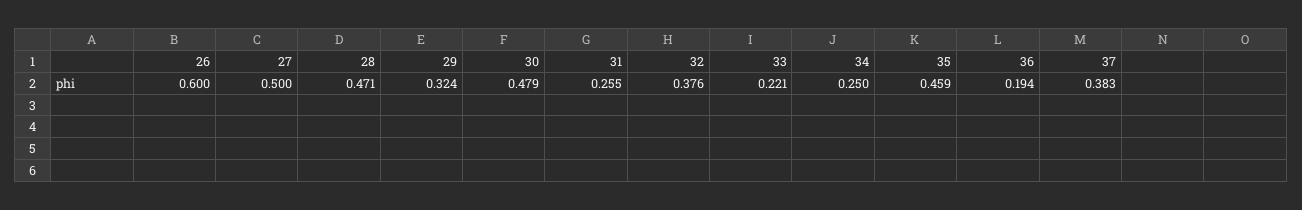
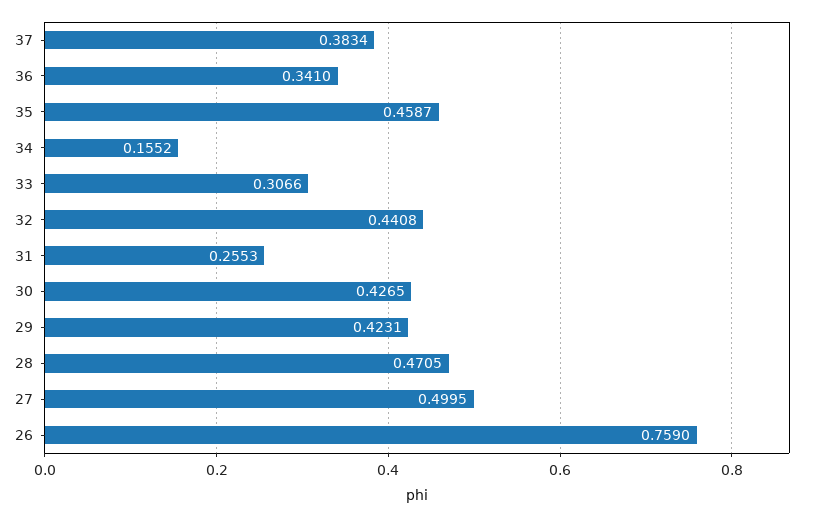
26: 0.6 -> 0.759
29: 0.324 -> 0.4231
30: 0.479 -> 0.4265
32: 0.376 -> 0.4408
33: 0.221 -> 0.3066
34: 0.25 -> 0.1552
36: 0.194 -> 0.341

